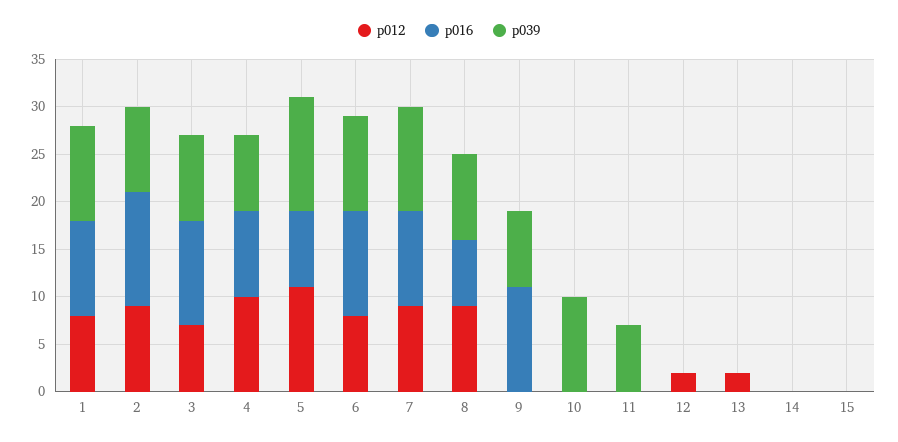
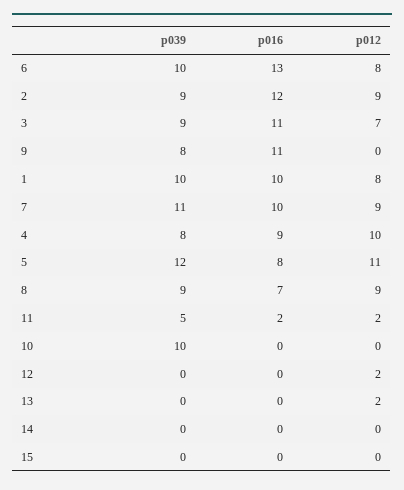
p016, 6: 11 -> 13
p012, 11: 0 -> 2
p016, 11: 0 -> 2
p039, 11: 7 -> 5

